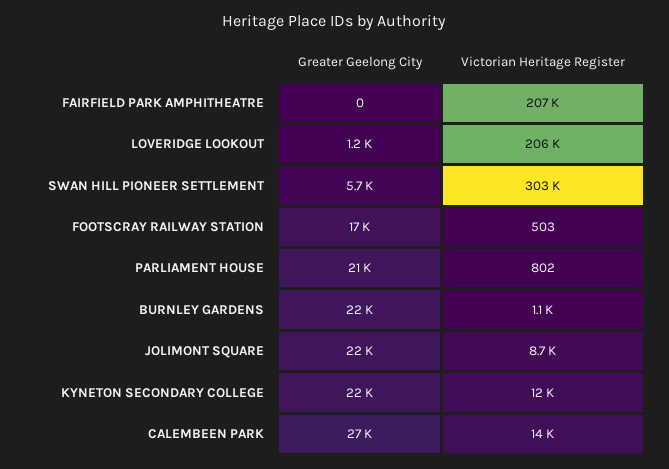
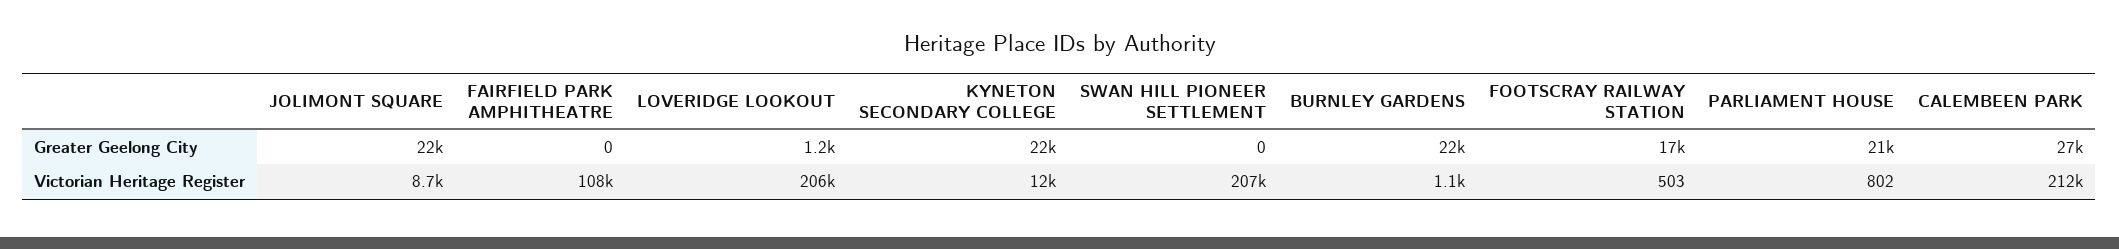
Victorian Heritage Register, FAIRFIELD PARK AMPHITHEATRE: 207000 -> 108000
Greater Geelong City, SWAN HILL PIONEER SETTLEMENT: 5700 -> 0
Victorian Heritage Register, SWAN HILL PIONEER SETTLEMENT: 303000 -> 207000
Victorian Heritage Register, CALEMBEEN PARK: 14000 -> 212000

